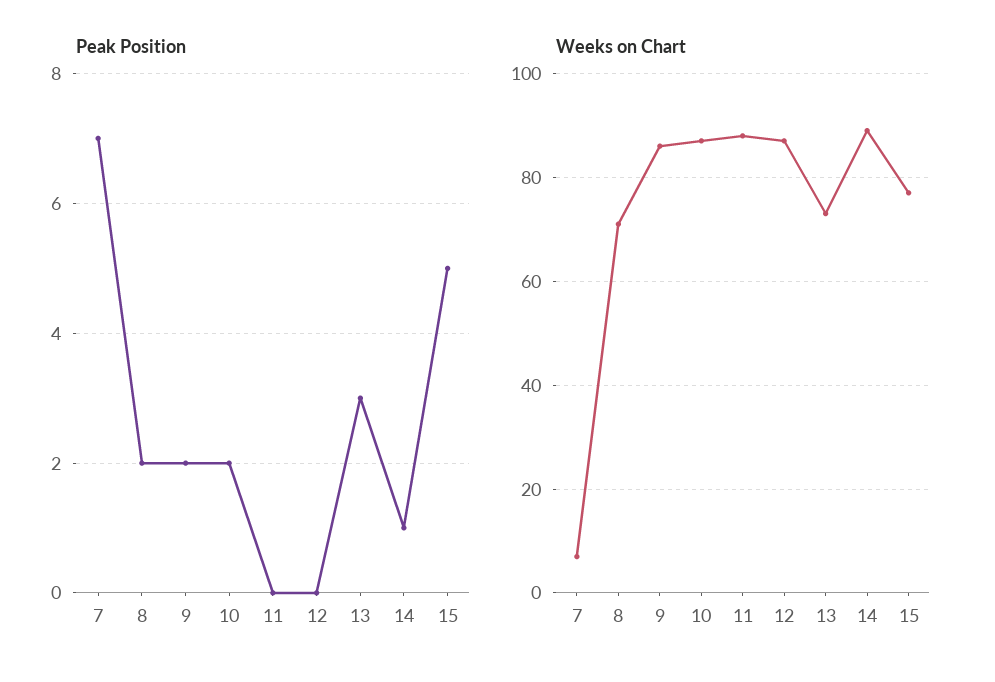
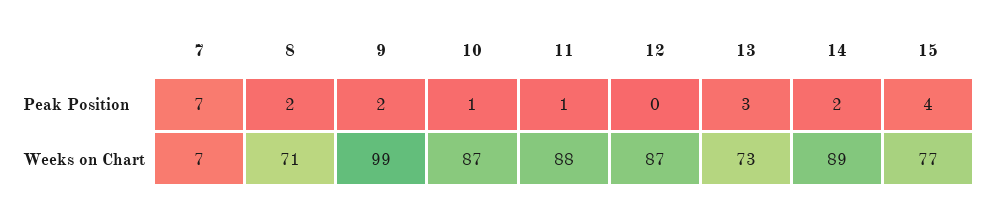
Peak Position, 10: 2 -> 1
Peak Position, 11: 0 -> 1
Peak Position, 14: 1 -> 2
Peak Position, 15: 5 -> 4
Weeks on Chart, 9: 85 -> 99

